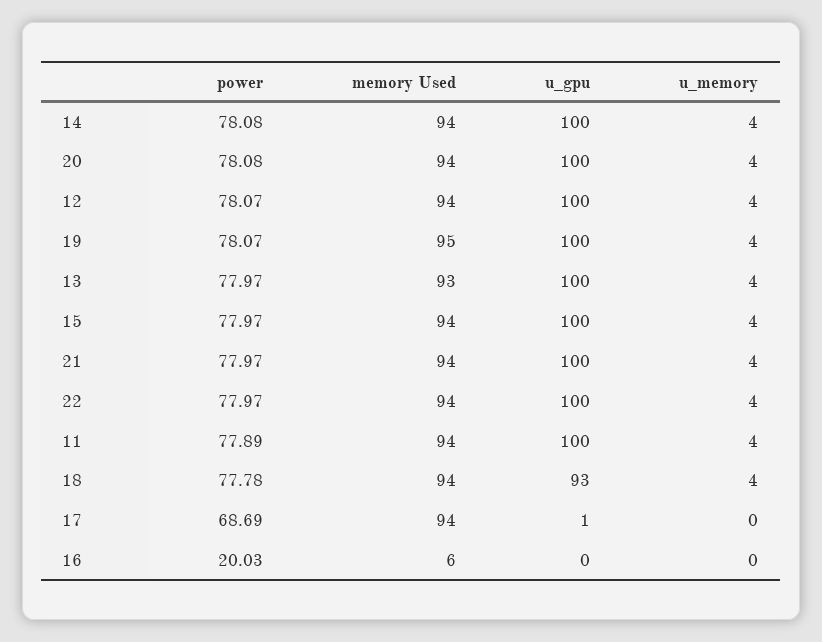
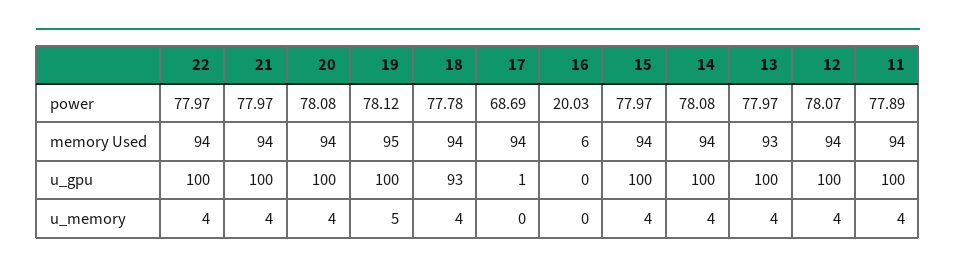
power, 19: 78.07 -> 78.12
u_memory, 19: 4 -> 5

